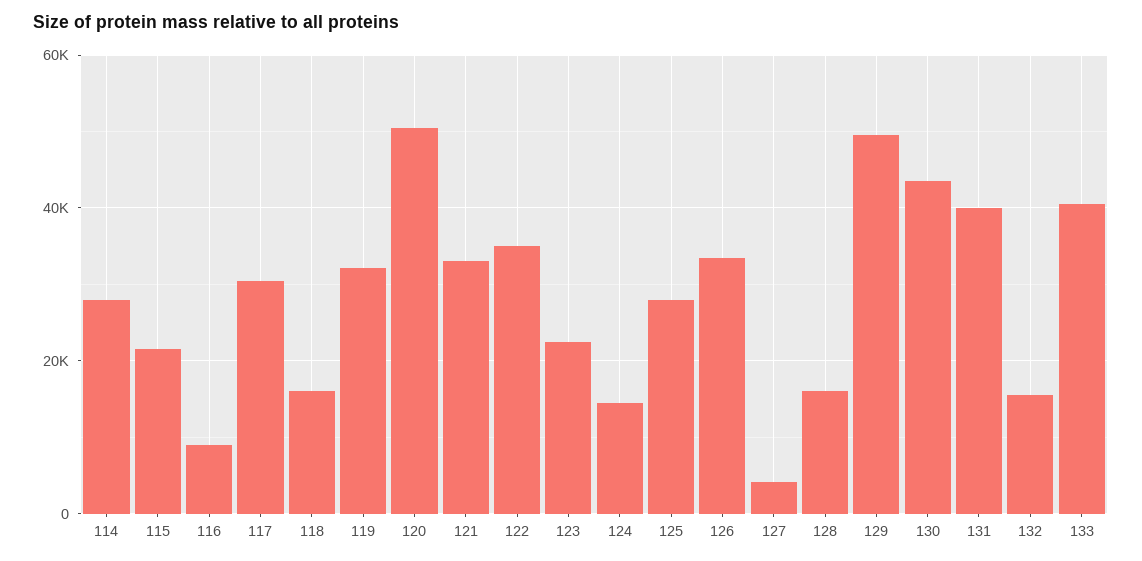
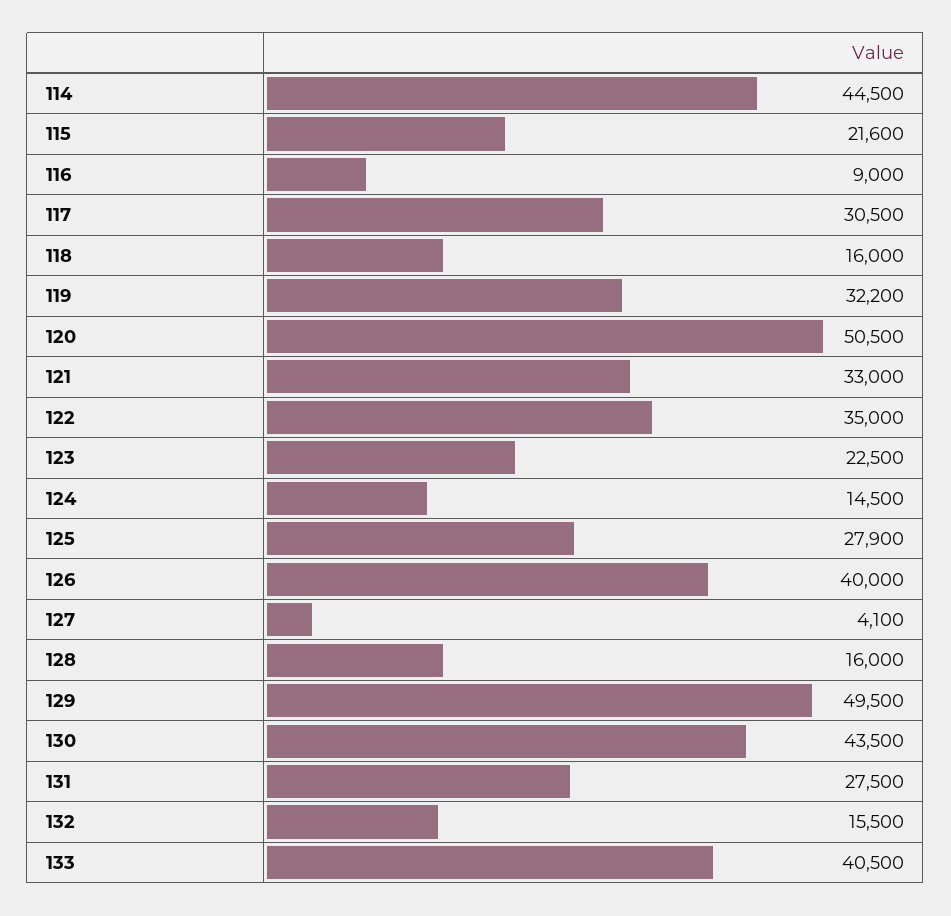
114: 28000 -> 44500
126: 34000 -> 40000
131: 40000 -> 27500

